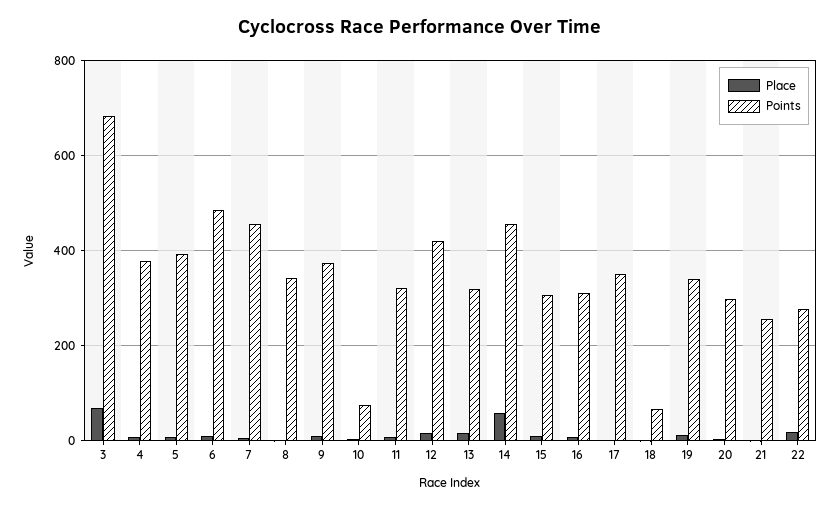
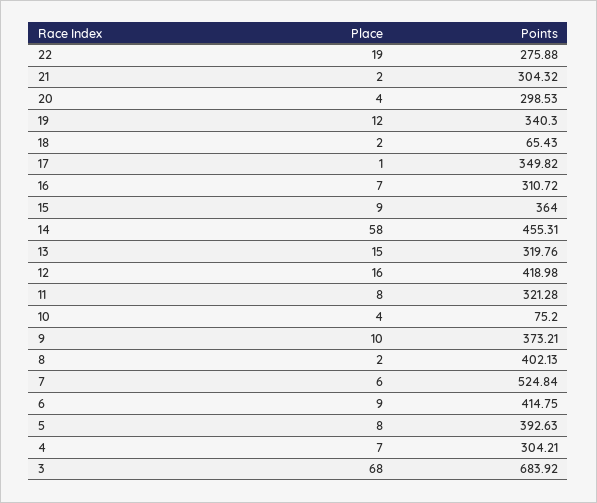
Points, 4: 380 -> 304.21
Points, 6: 480 -> 414.75
Points, 7: 460 -> 524.84
Points, 8: 340 -> 402.13
Points, 15: 300 -> 364
Points, 21: 260 -> 304.32

